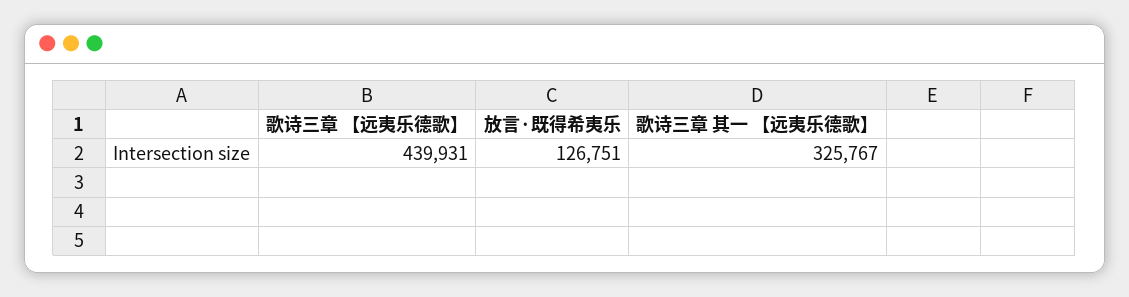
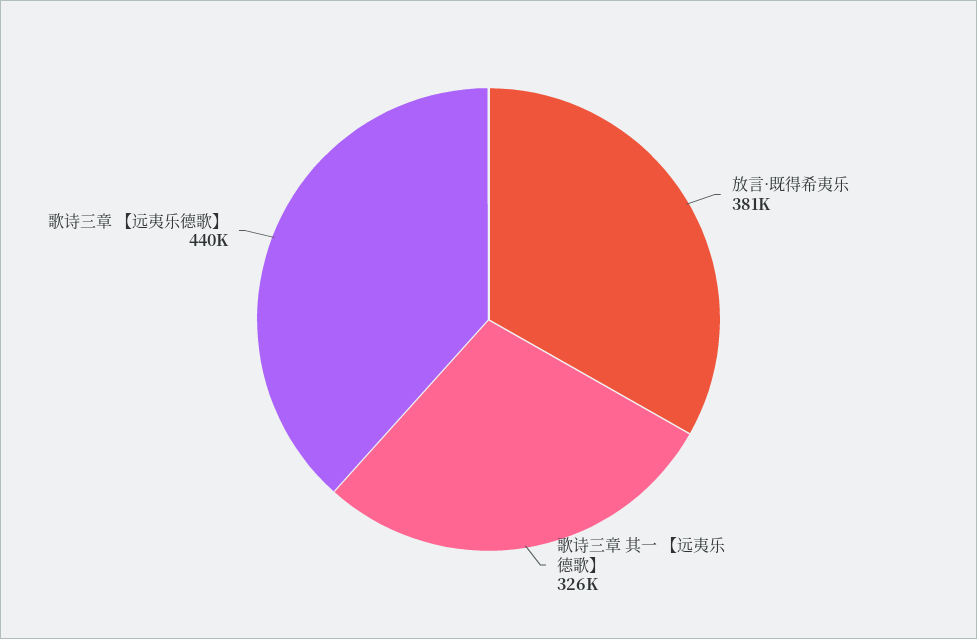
放言·既得希夷乐: 126751 -> 381000

